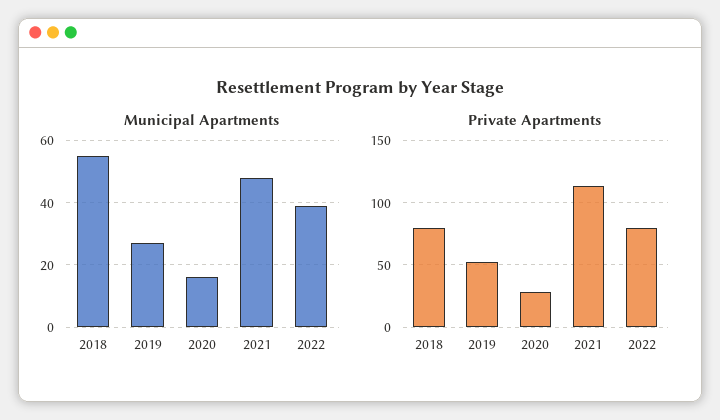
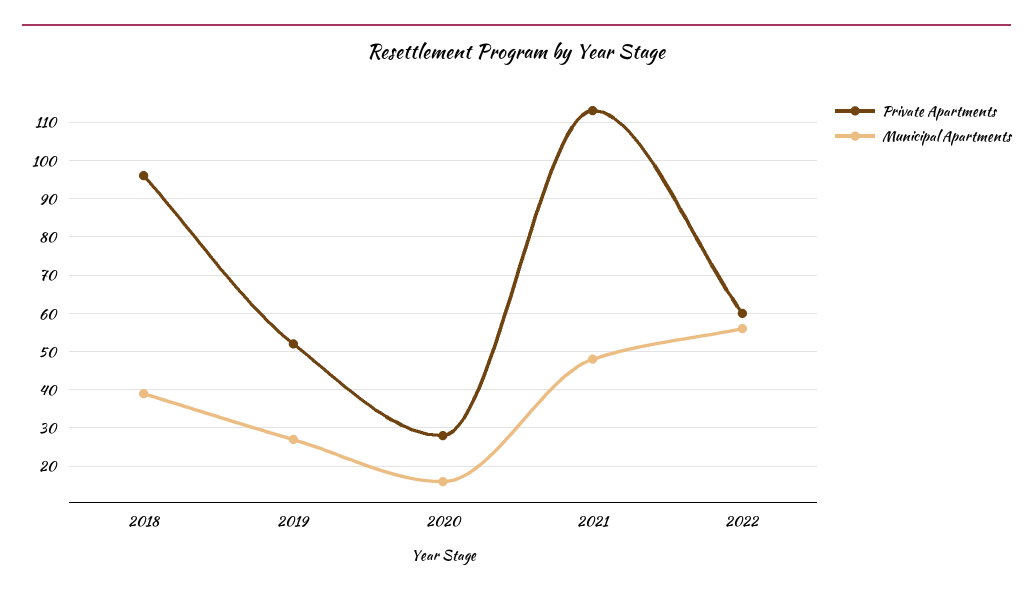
Municipal Apartments, 2018: 55 -> 40
Municipal Apartments, 2022: 40 -> 55
Private Apartments, 2018: 80 -> 95
Private Apartments, 2022: 80 -> 60

